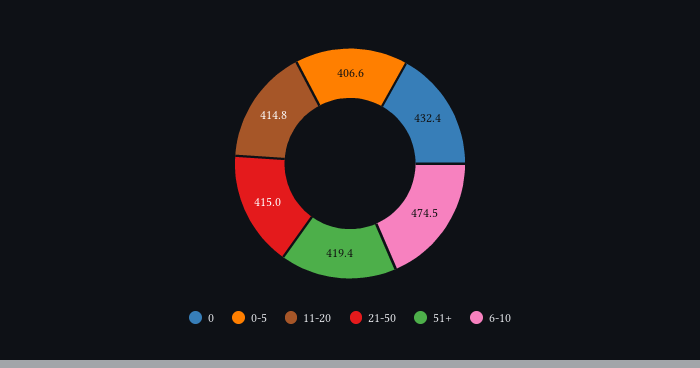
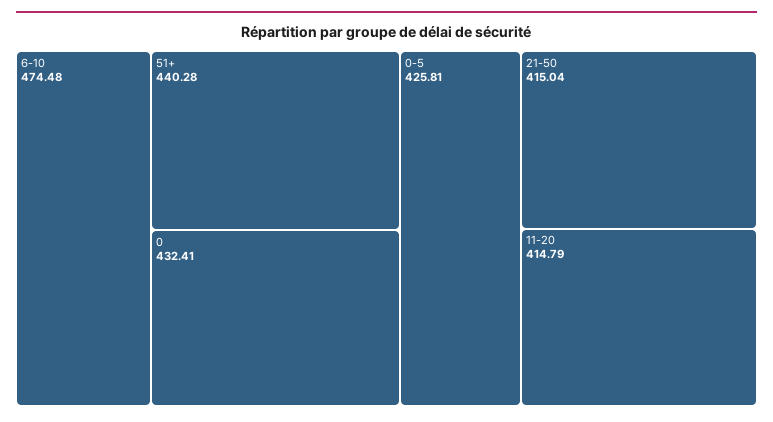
0-5: 406.6 -> 425.81
51+: 419.4 -> 440.28

